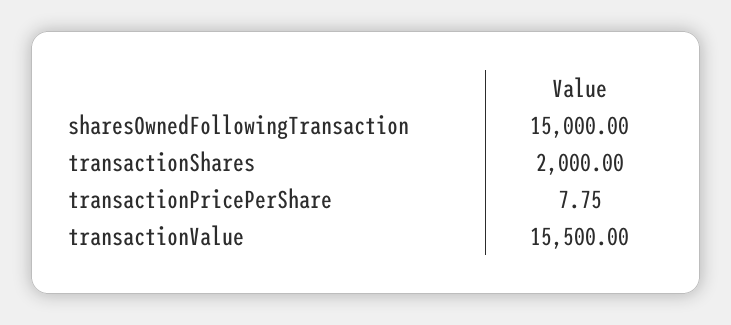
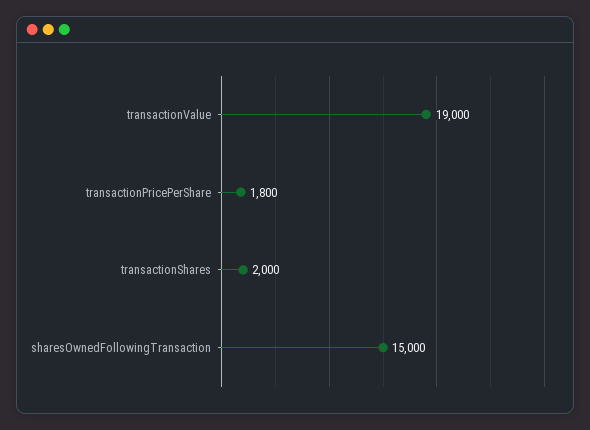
transactionPricePerShare: 7.75 -> 1800
transactionValue: 15500 -> 19000

